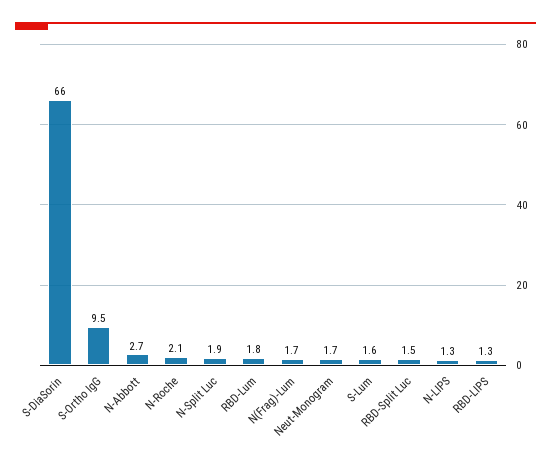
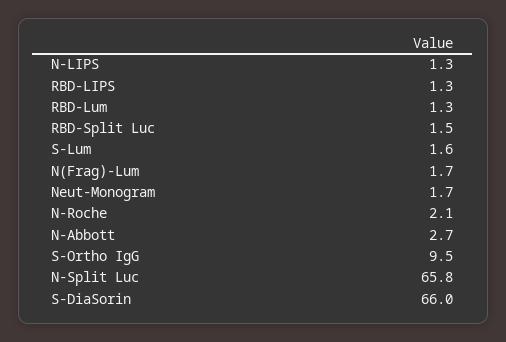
N-Split Luc: 1.9 -> 65.8
RBD-Lum: 1.8 -> 1.3

